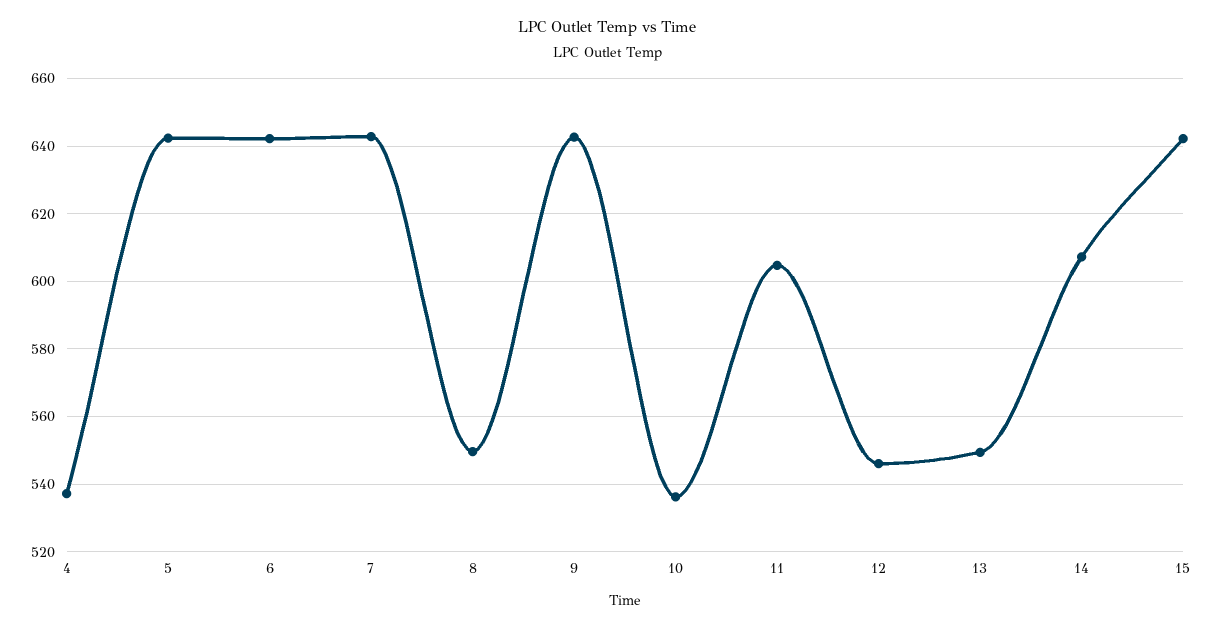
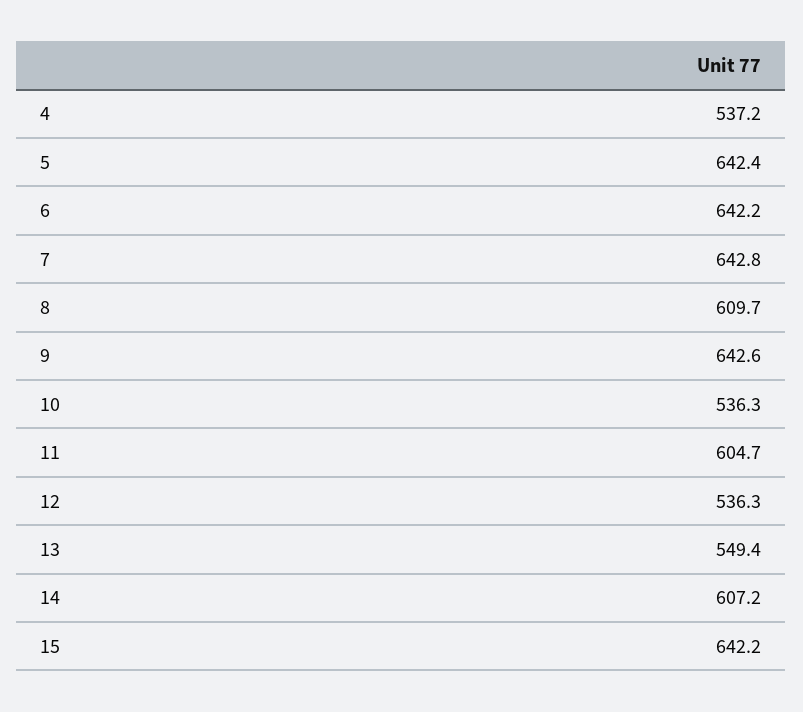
8: 550 -> 609.7
12: 546 -> 536.3

